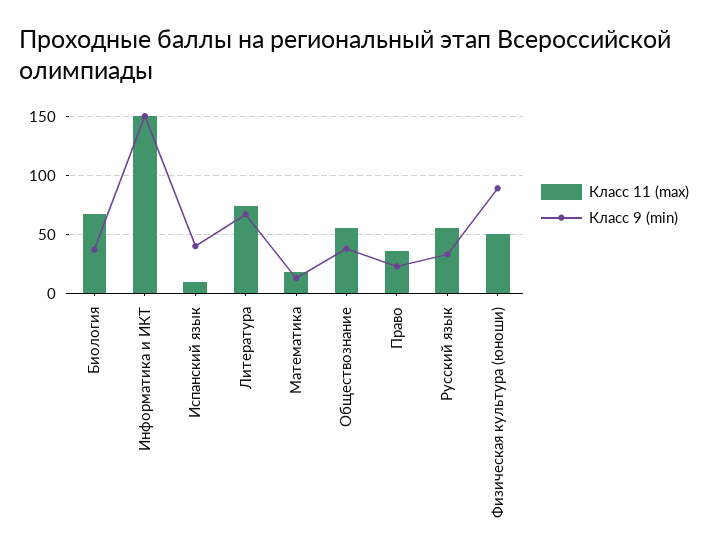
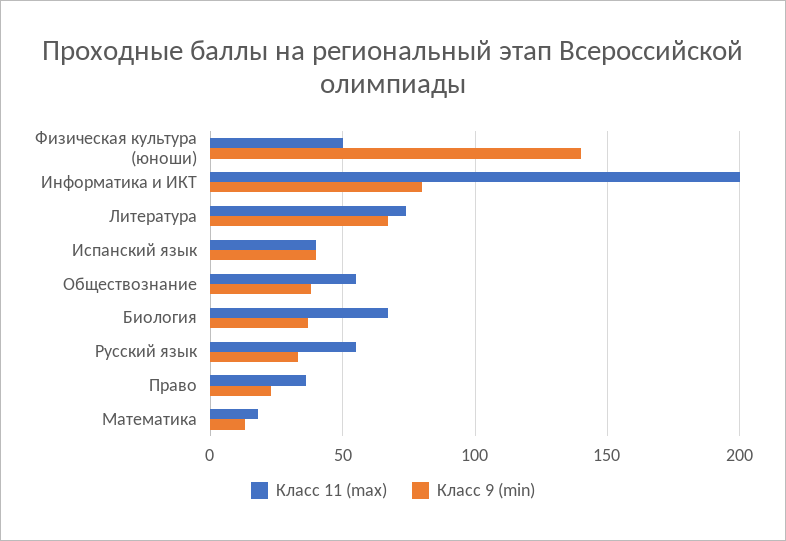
Класс 11 (max), Информатика и ИКТ: 150 -> 200
Класс 9 (min), Информатика и ИКТ: 150 -> 80
Класс 11 (max), Испанский язык: 10 -> 40
Класс 9 (min), Физическая культура (юноши): 90 -> 140

